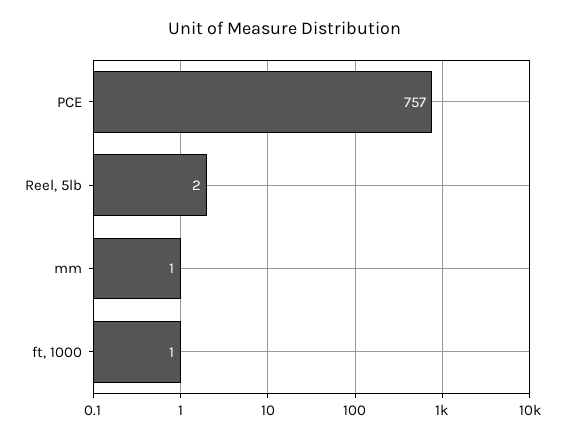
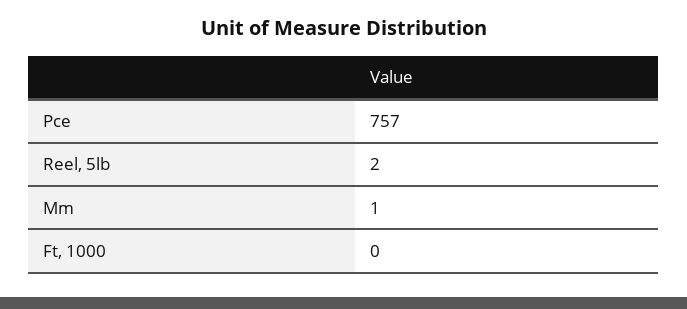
ft, 1000: 1 -> 0

